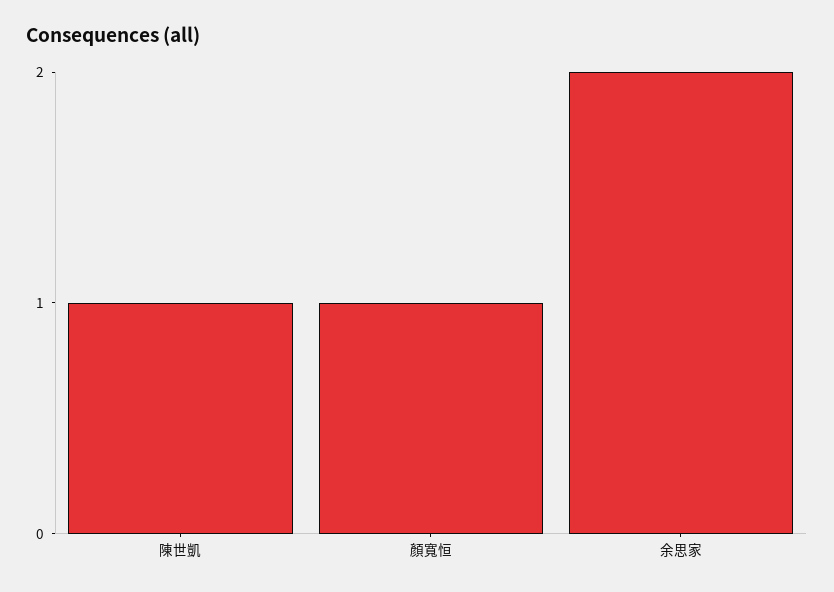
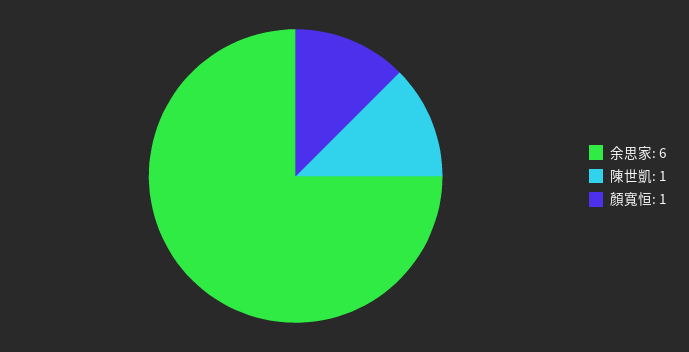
余思家: 2 -> 6

